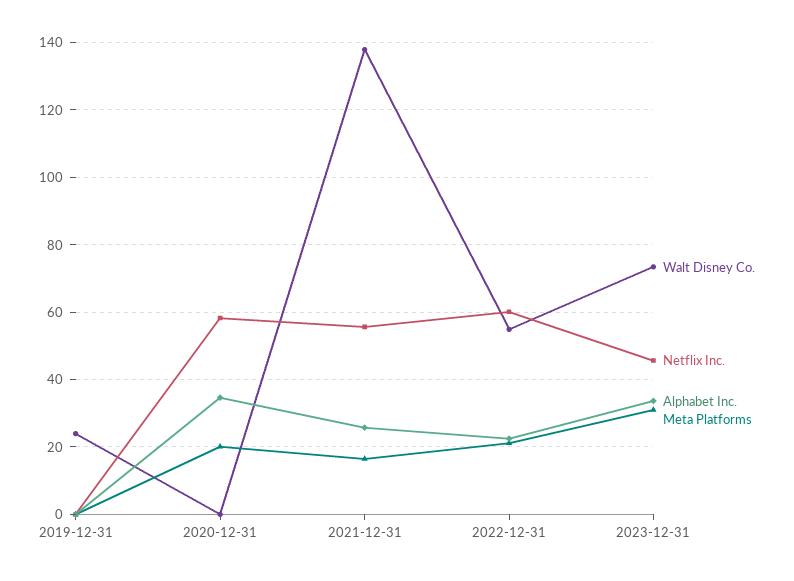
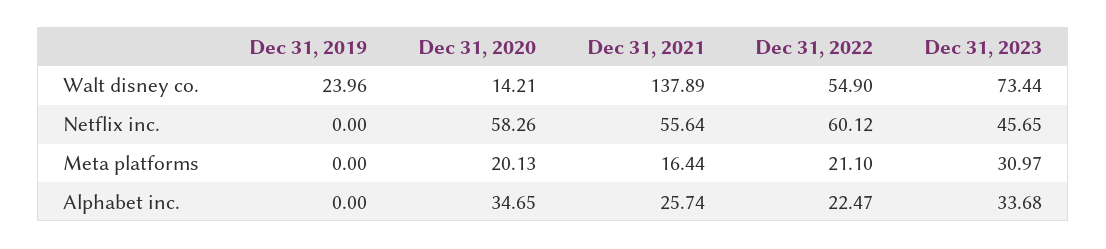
Walt Disney Co., 2020-12-31: 0 -> 14.21

